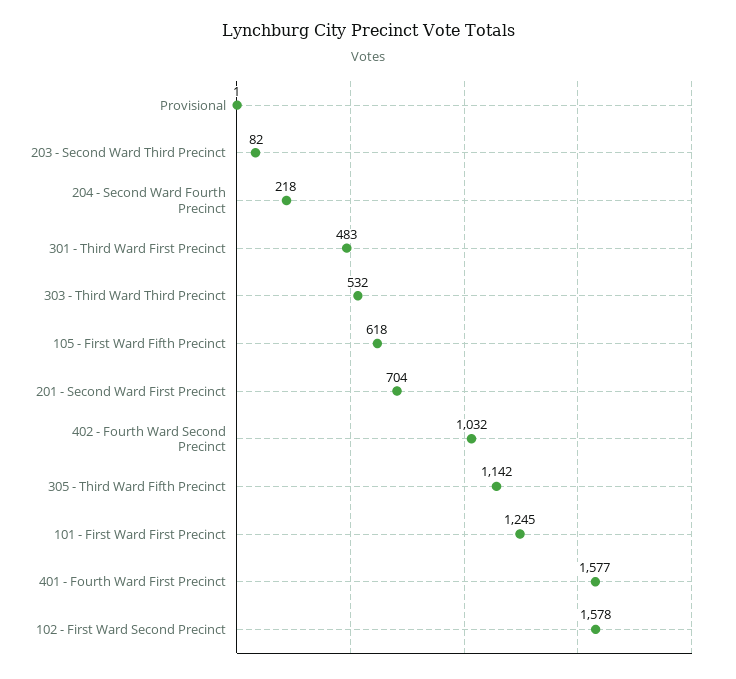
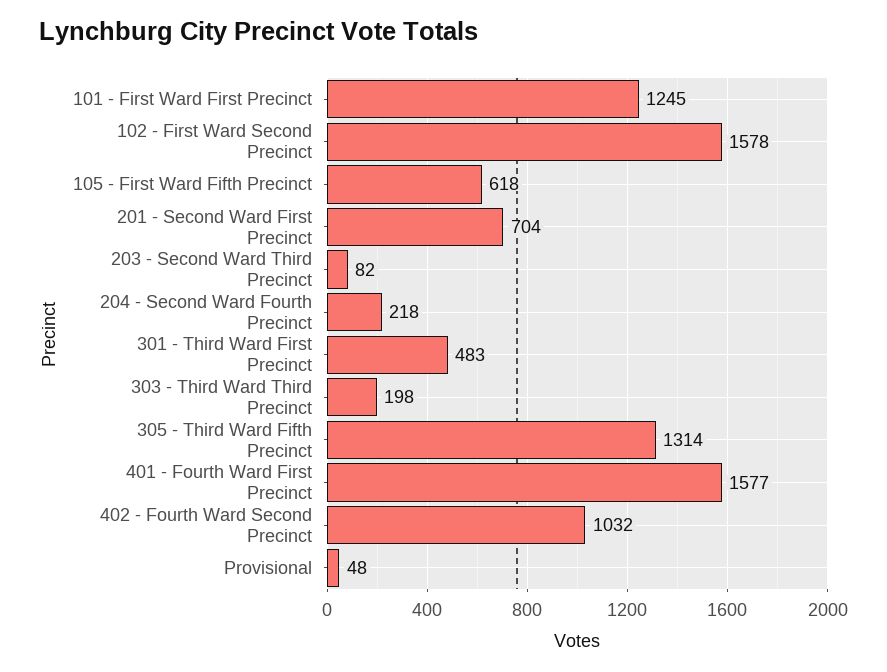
Provisional: 1 -> 48
303 - Third Ward Third Precinct: 532 -> 198
305 - Third Ward Fifth Precinct: 1142 -> 1314

